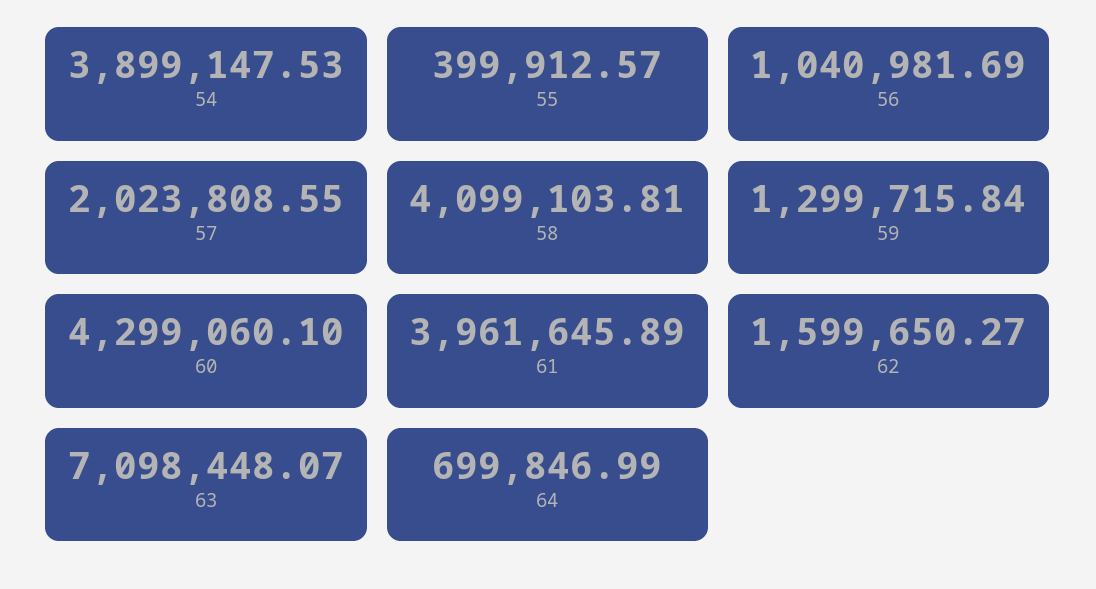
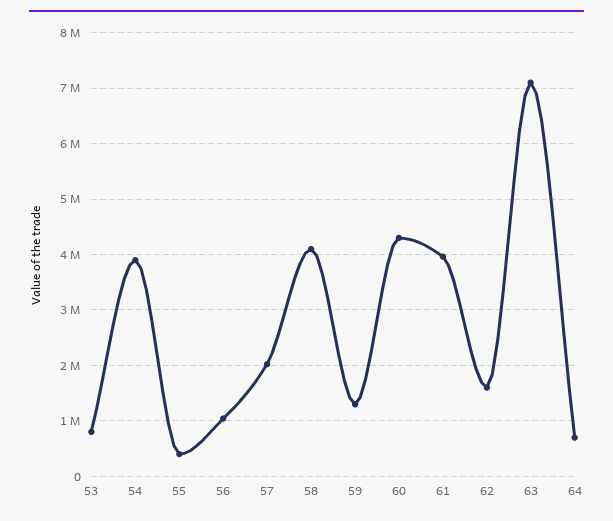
53: none -> 800000

